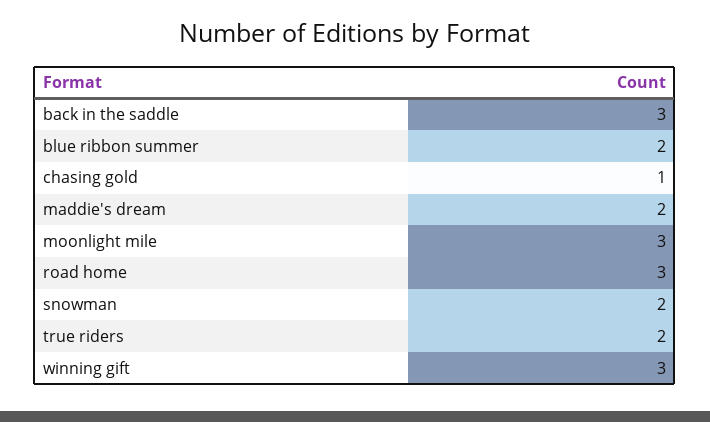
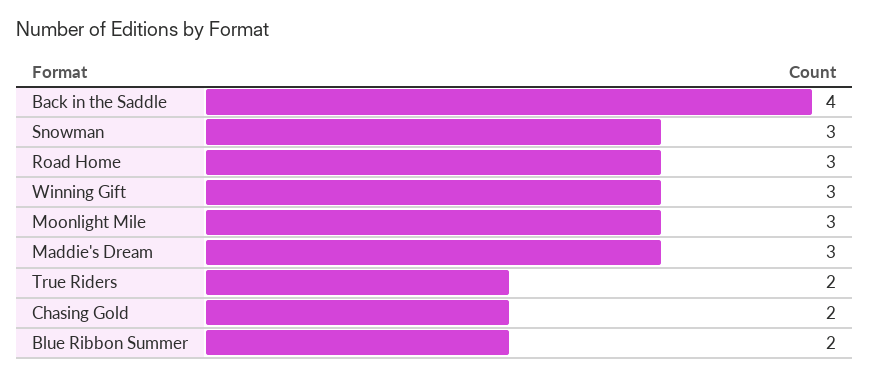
back in the saddle: 3 -> 4
chasing gold: 1 -> 2
maddie's dream: 2 -> 3
snowman: 2 -> 3

